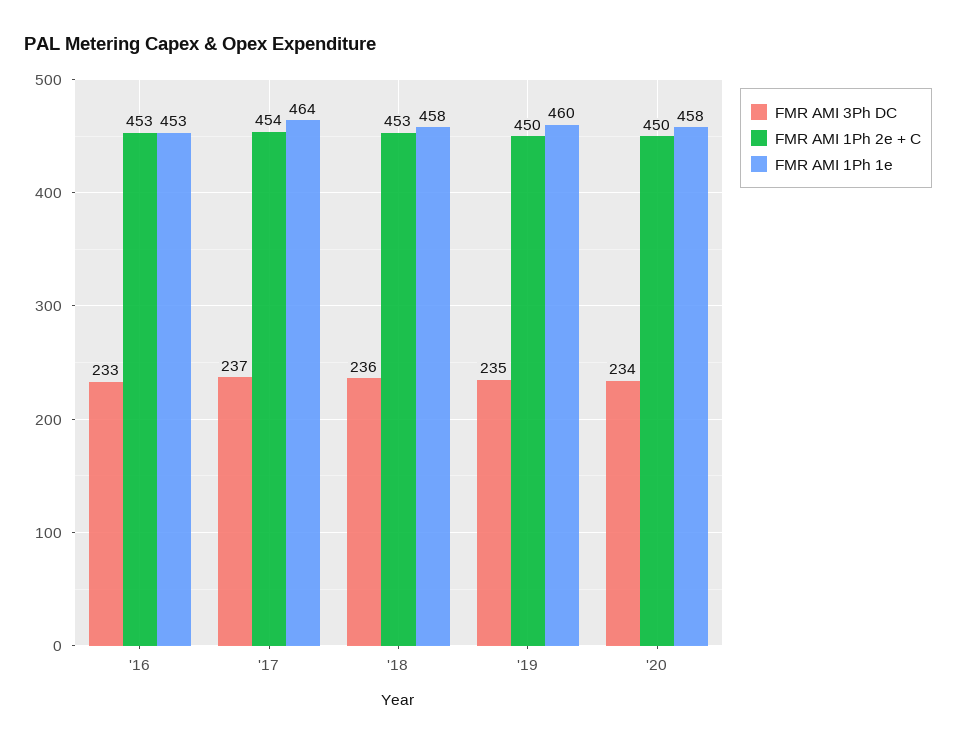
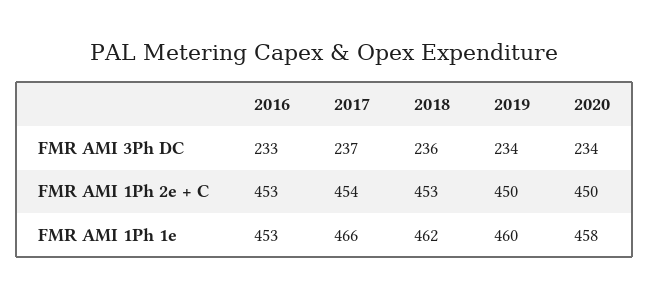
FMR AMI 1Ph 1e, '17: 464 -> 466
FMR AMI 1Ph 1e, '18: 458 -> 462
FMR AMI 3Ph DC, '19: 235 -> 234

